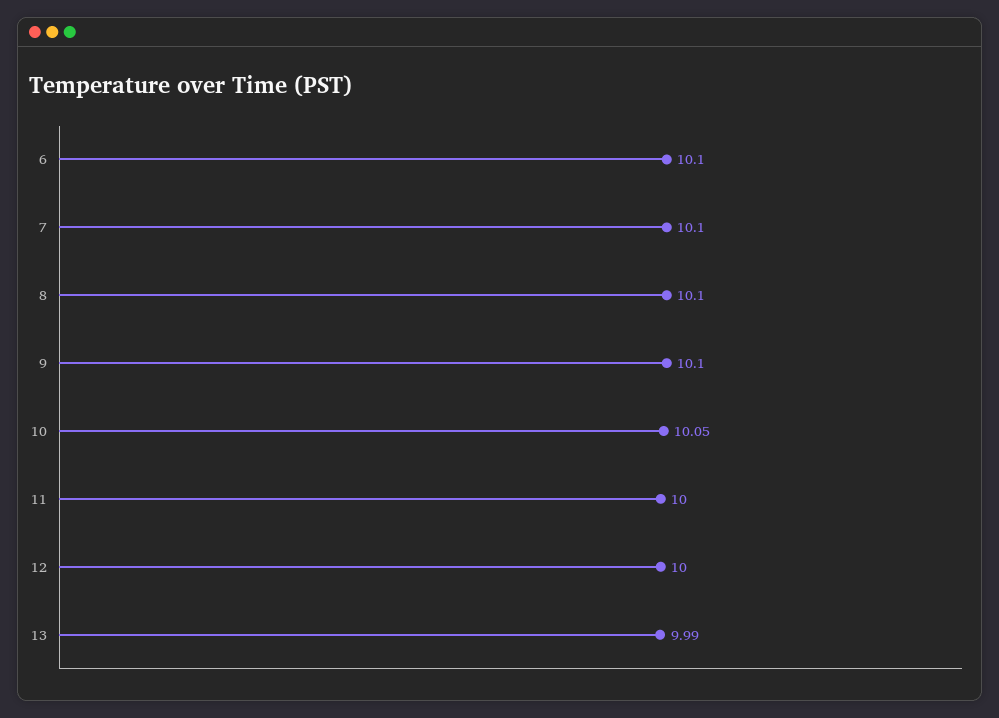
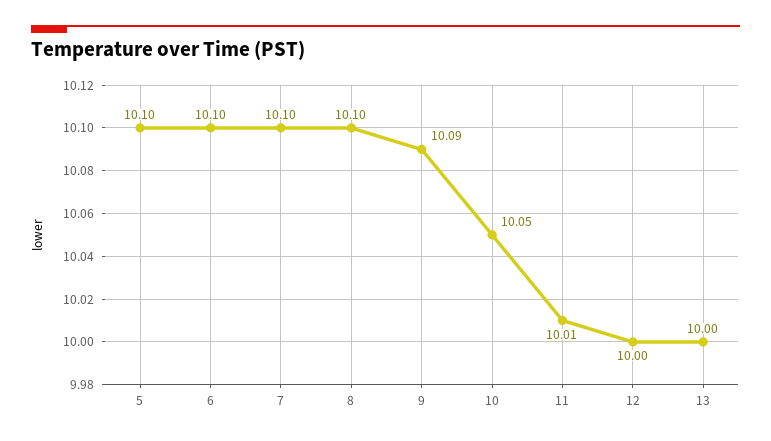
9: 10.1 -> 10.09
11: 10 -> 10.01
13: 9.99 -> 10
5: none -> 10.1

